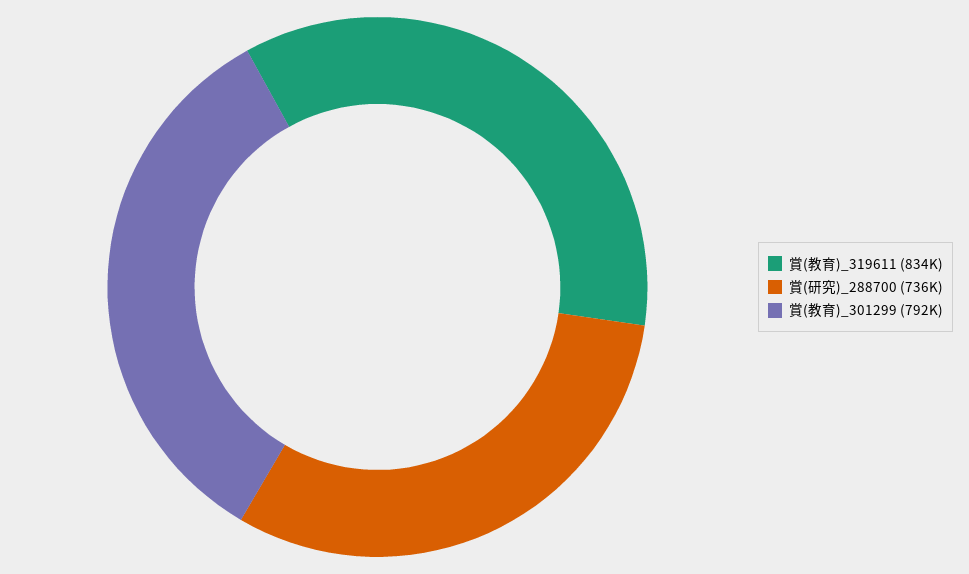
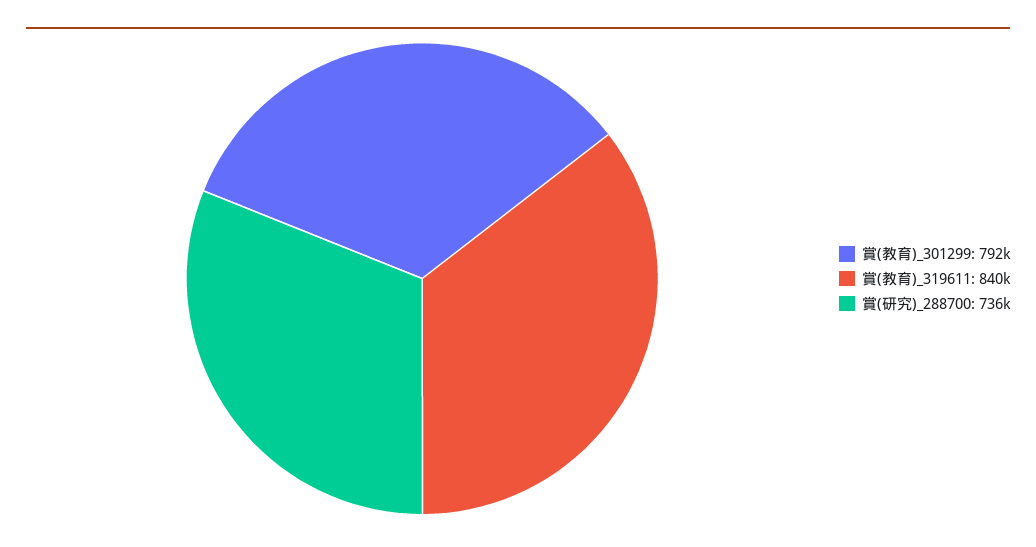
賞(教育)_319611: 834000 -> 840000

